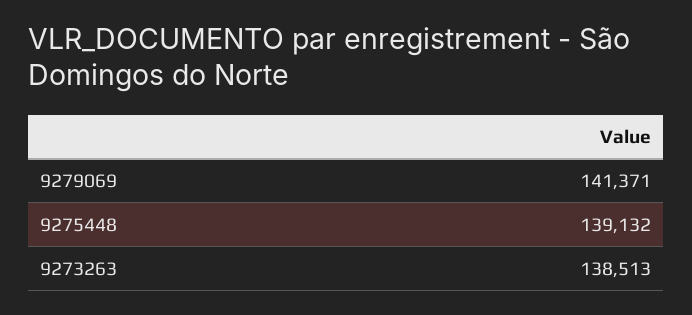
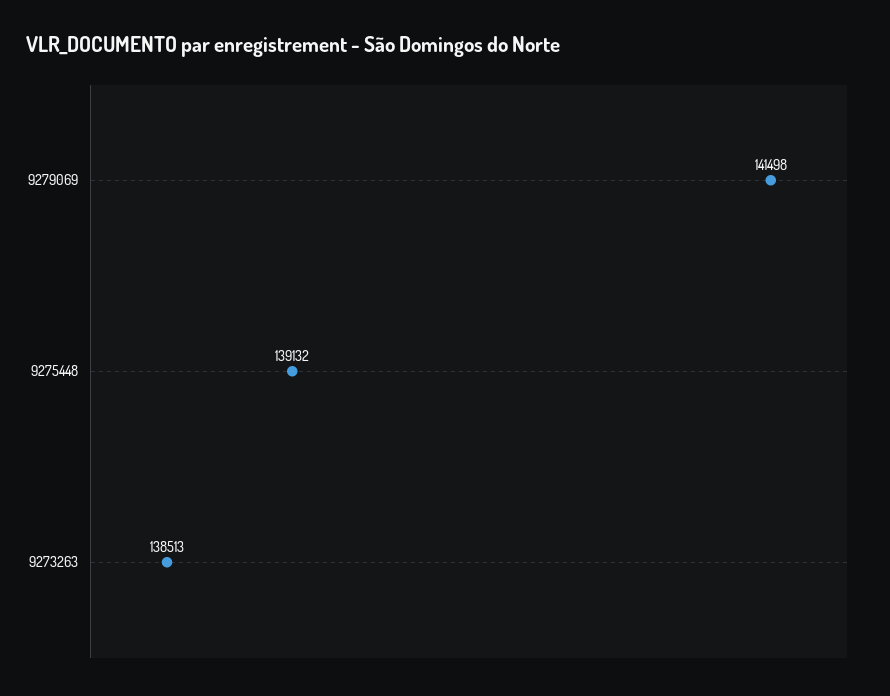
9279069: 141371 -> 141498

